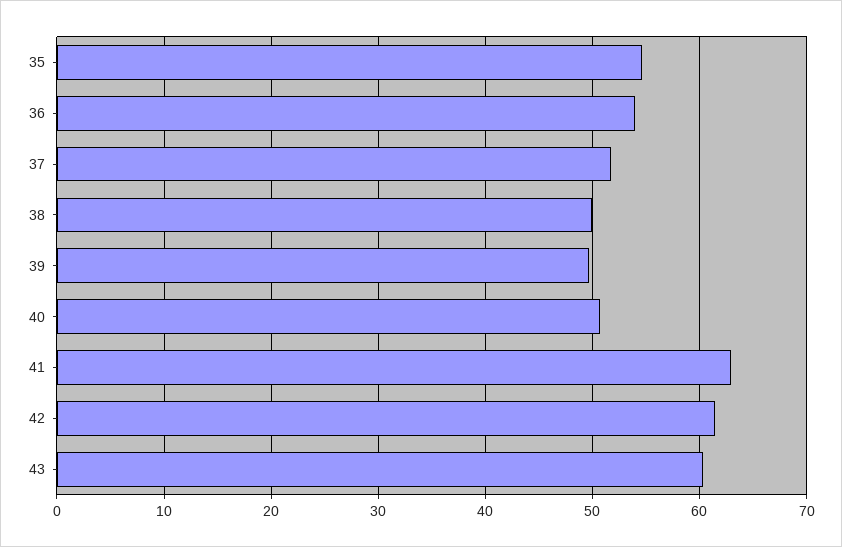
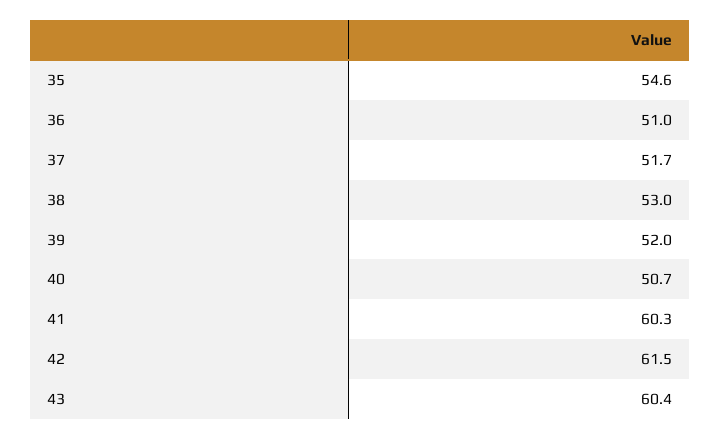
36: 54 -> 51
38: 50 -> 53
39: 50 -> 52
41: 63 -> 60.3

